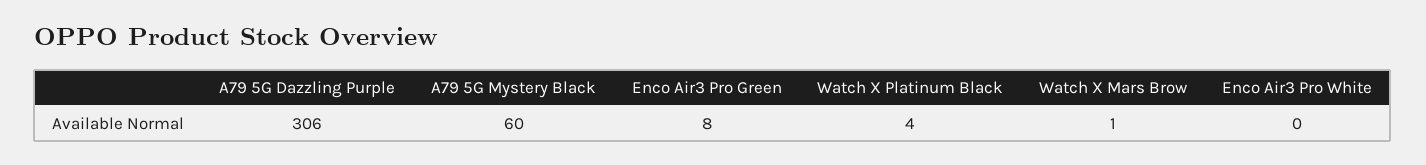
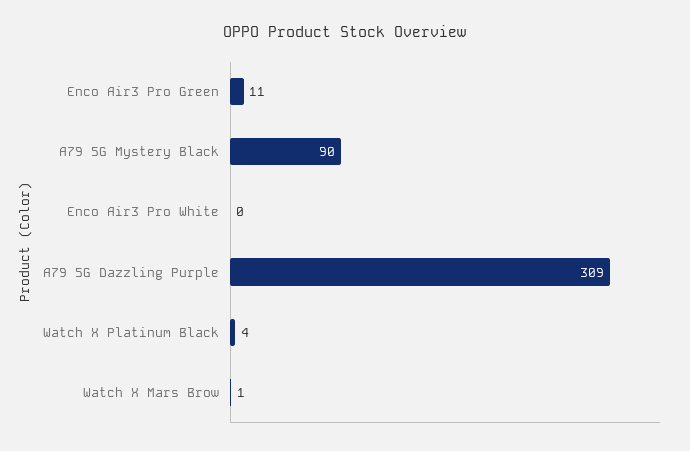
A79 5G Dazzling Purple: 306 -> 309
A79 5G Mystery Black: 60 -> 90
Enco Air3 Pro Green: 8 -> 11

